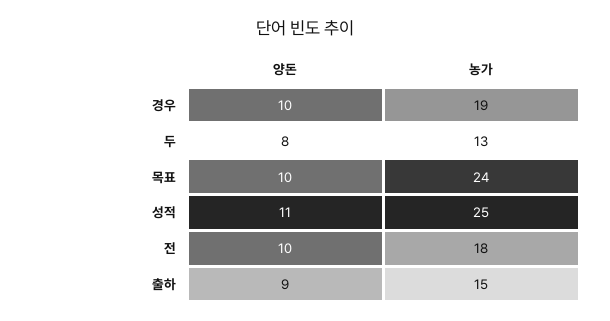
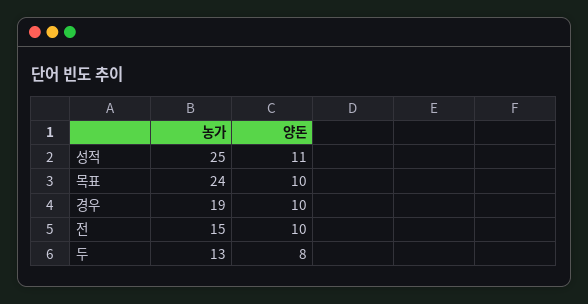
농가, 전: 18 -> 15
양돈, 출하: 9 -> none
농가, 출하: 15 -> none

